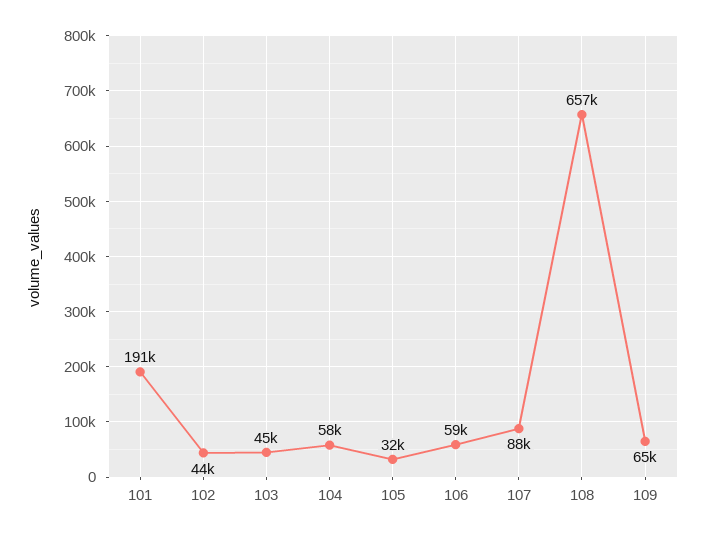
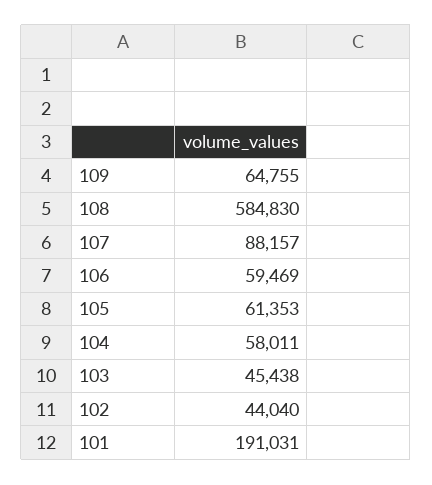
105: 32000 -> 61353
108: 657000 -> 584830

